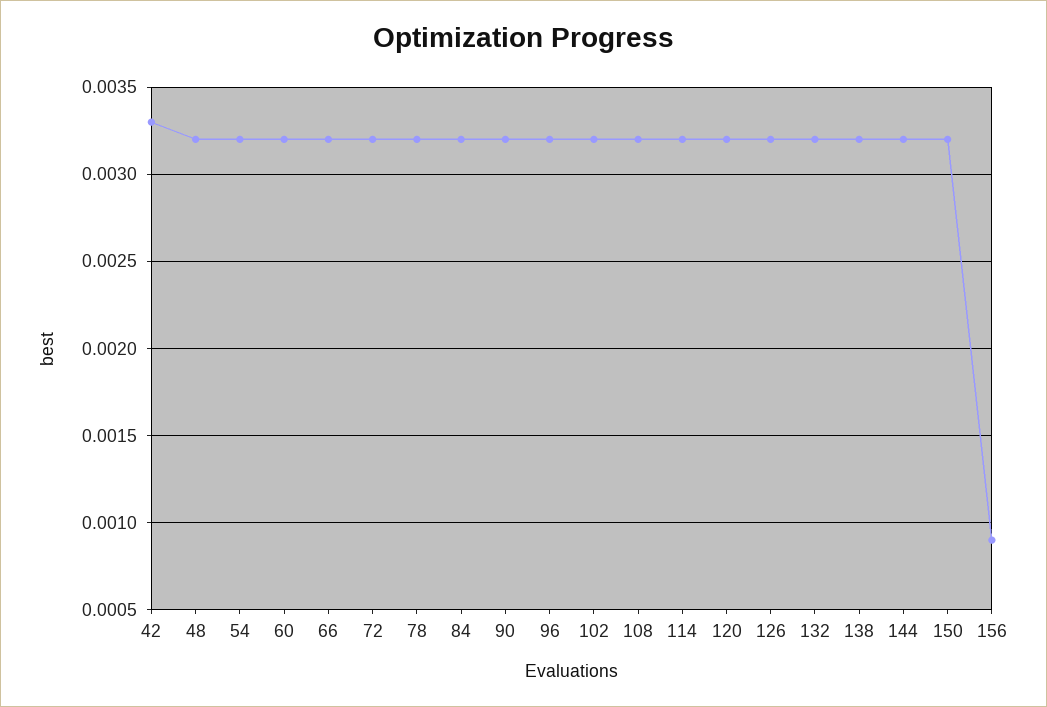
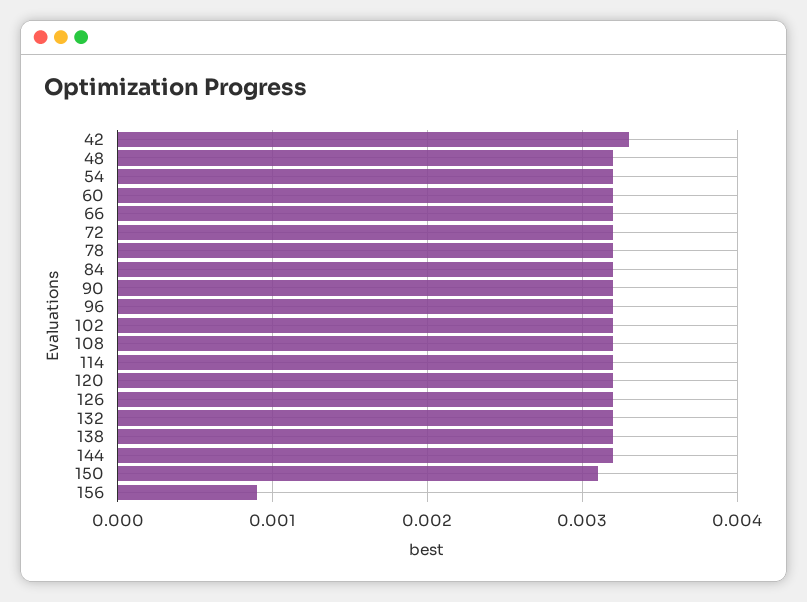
150: 0.0032 -> 0.0031

